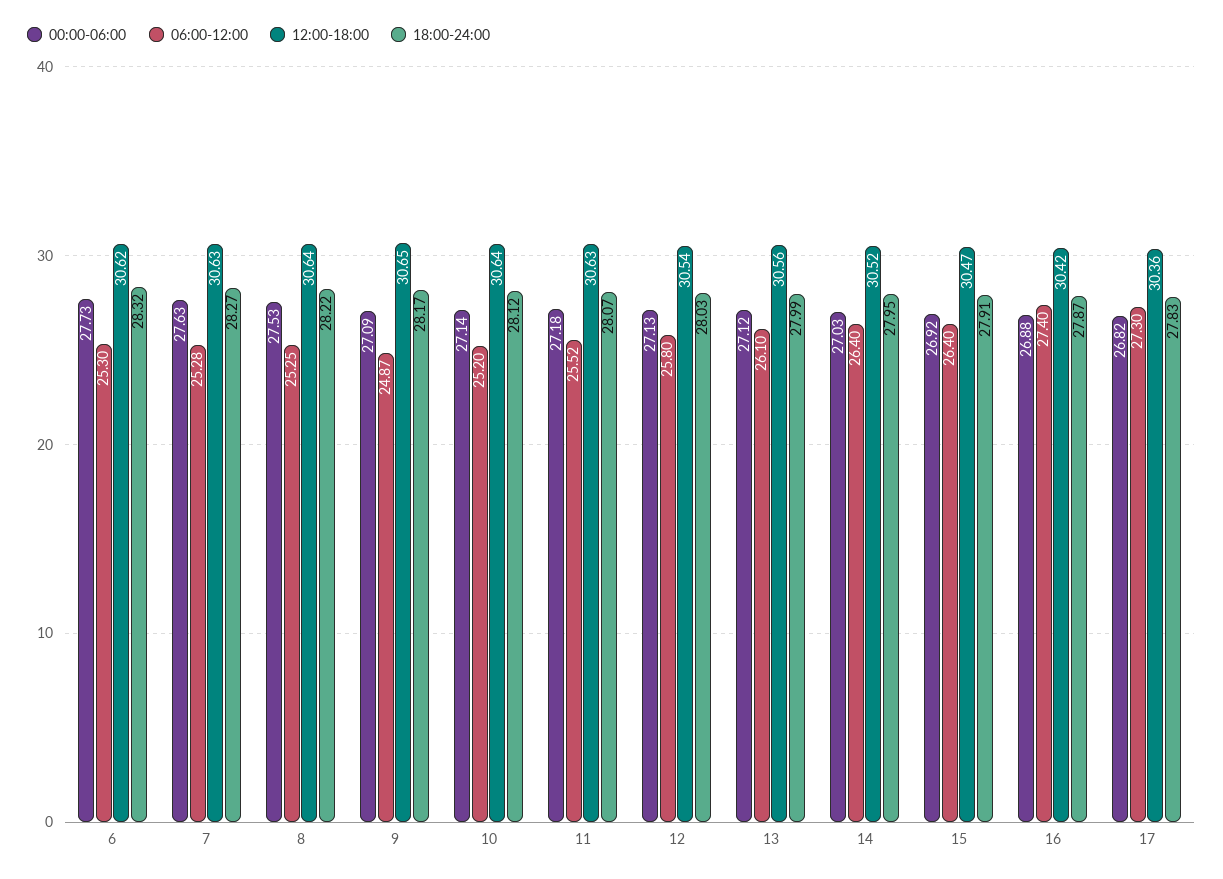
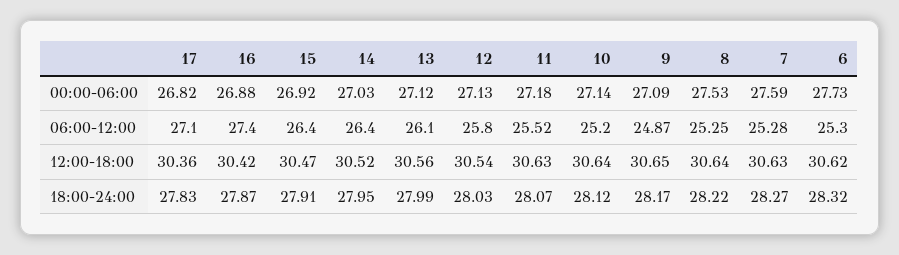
00:00-06:00, 7: 27.63 -> 27.59
06:00-12:00, 17: 27.3 -> 27.1

